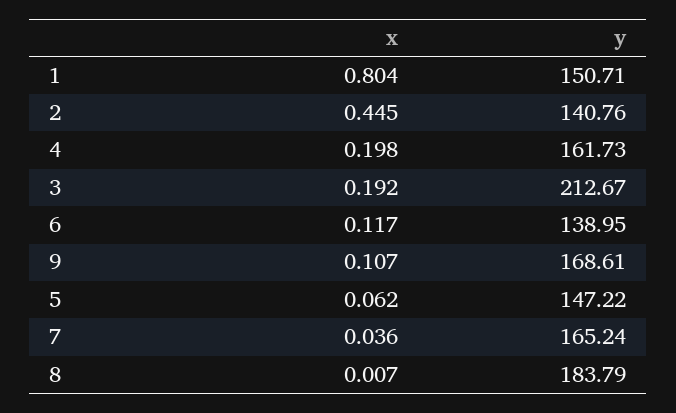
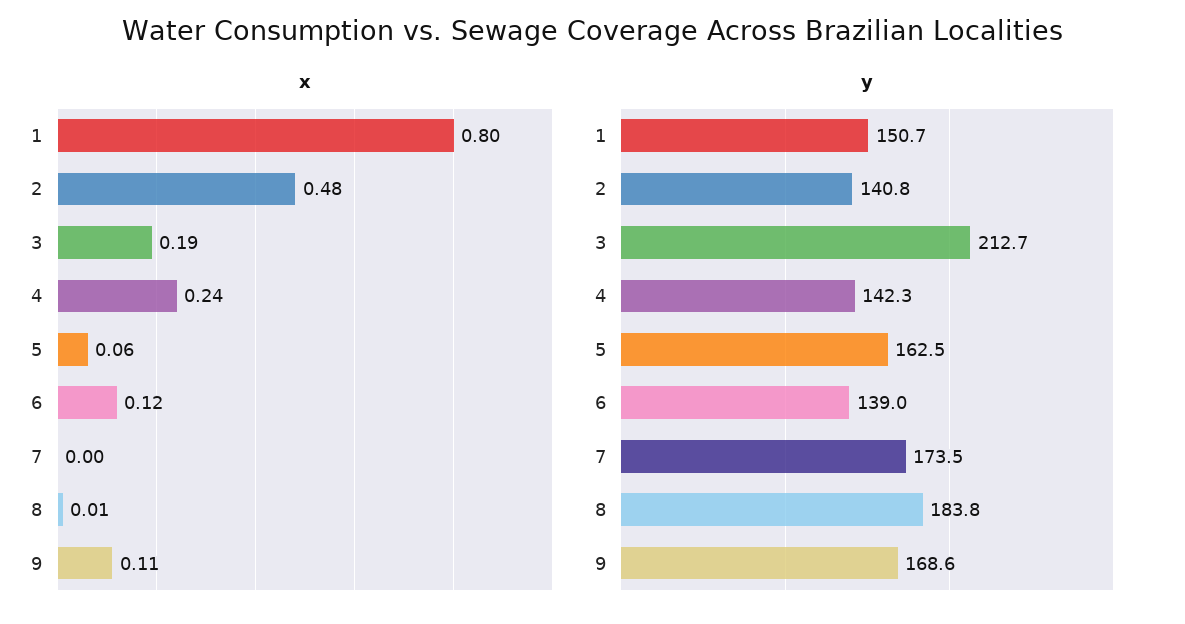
x, 2: 0.445 -> 0.48
x, 4: 0.198 -> 0.24
y, 4: 161.73 -> 142.3
y, 5: 147.22 -> 162.5
x, 7: 0.036 -> 0
y, 7: 165.24 -> 173.5

